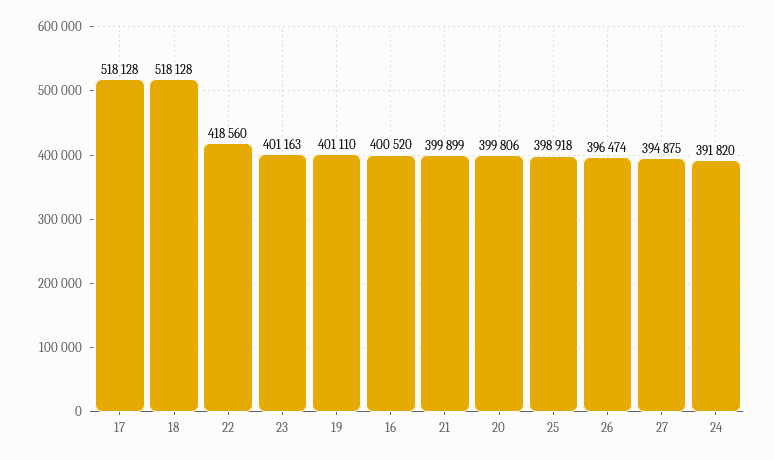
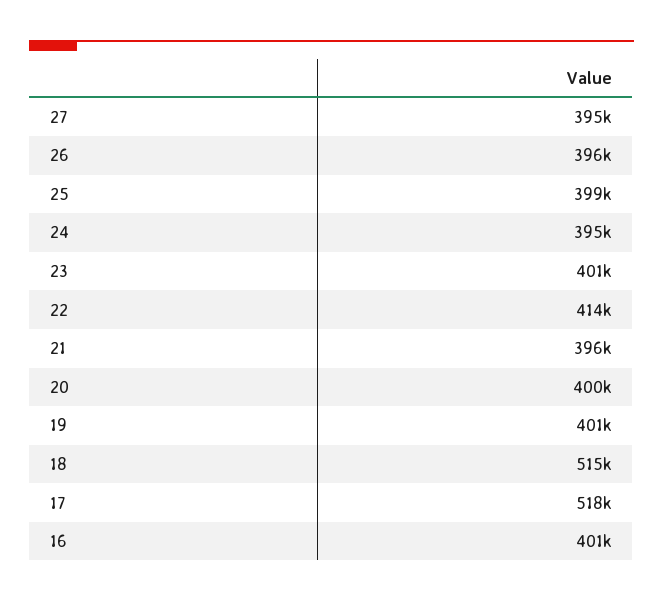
18: 518128 -> 515000
22: 418560 -> 414000
21: 399899 -> 396000
24: 391820 -> 395000

